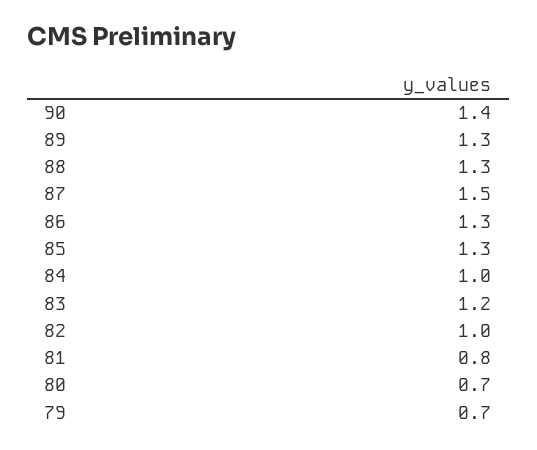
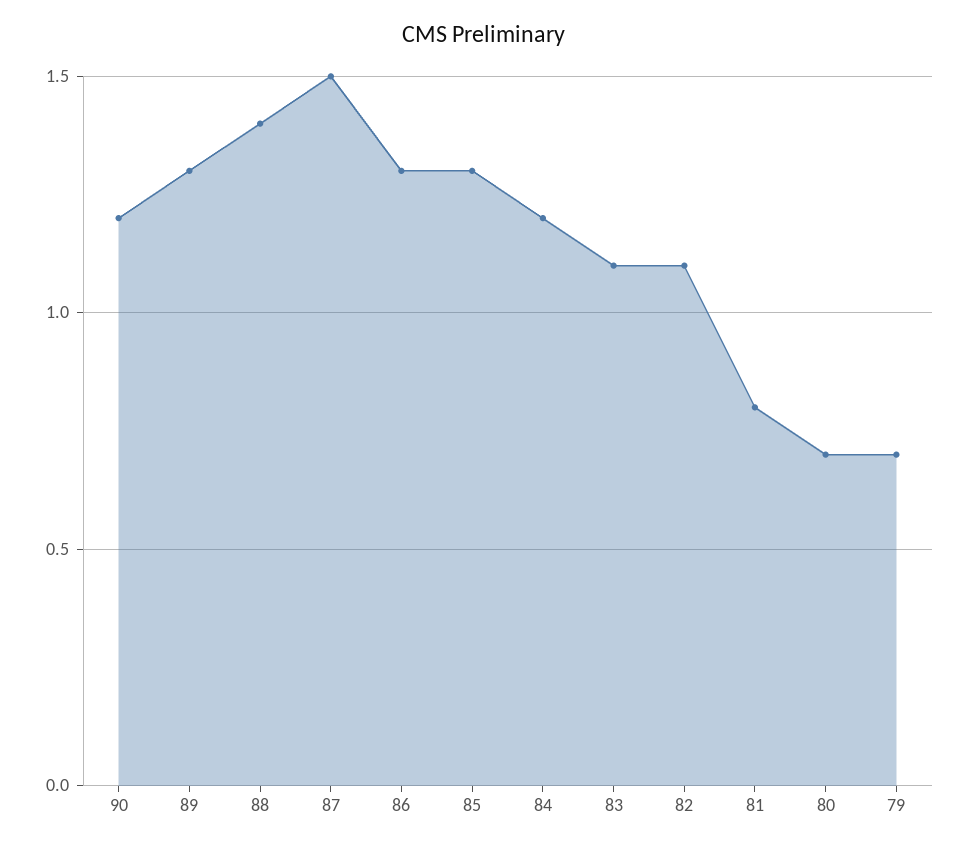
90: 1.4 -> 1.2
88: 1.3 -> 1.4
84: 1 -> 1.2
83: 1.2 -> 1.1
82: 1 -> 1.1

